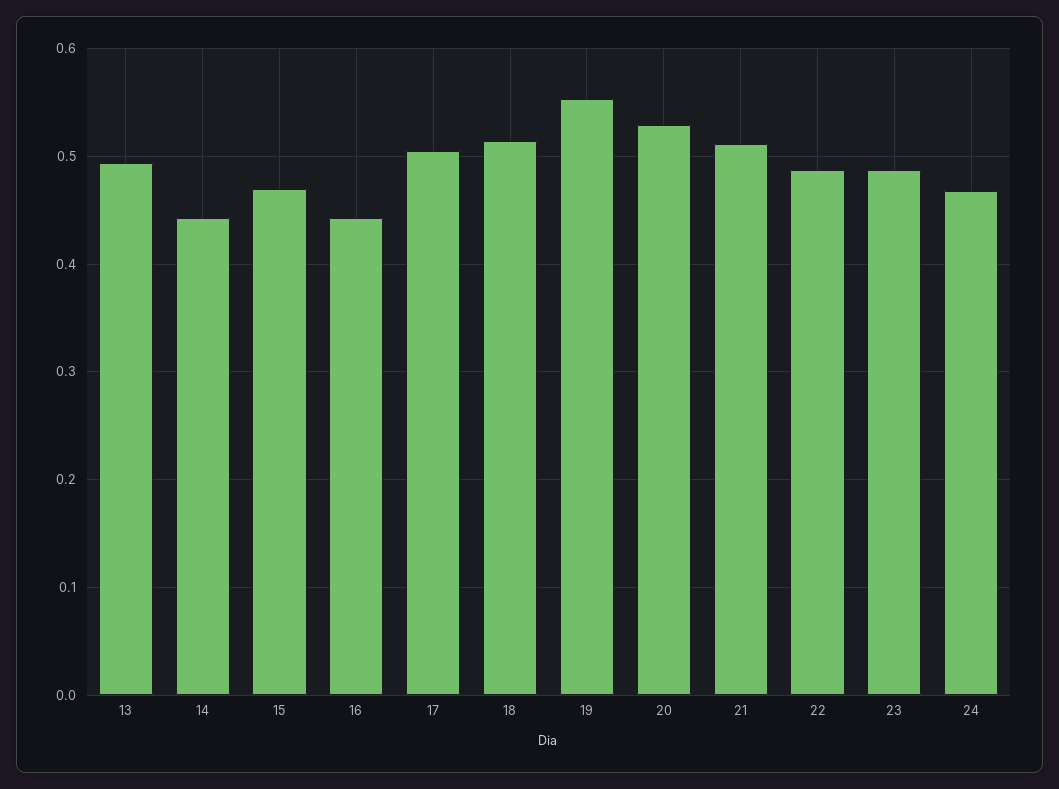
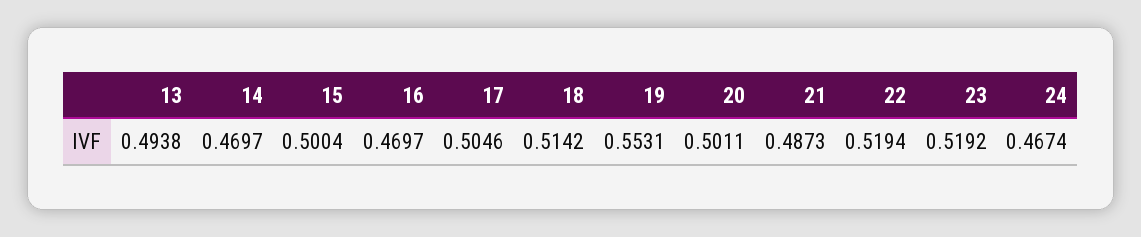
14: 0.44 -> 0.4697
15: 0.47 -> 0.5004
16: 0.44 -> 0.4697
20: 0.53 -> 0.5011
21: 0.51 -> 0.4873
22: 0.49 -> 0.5194
23: 0.49 -> 0.5192

